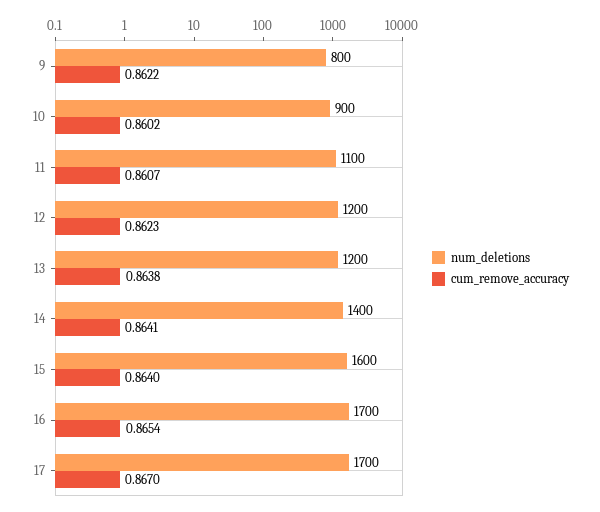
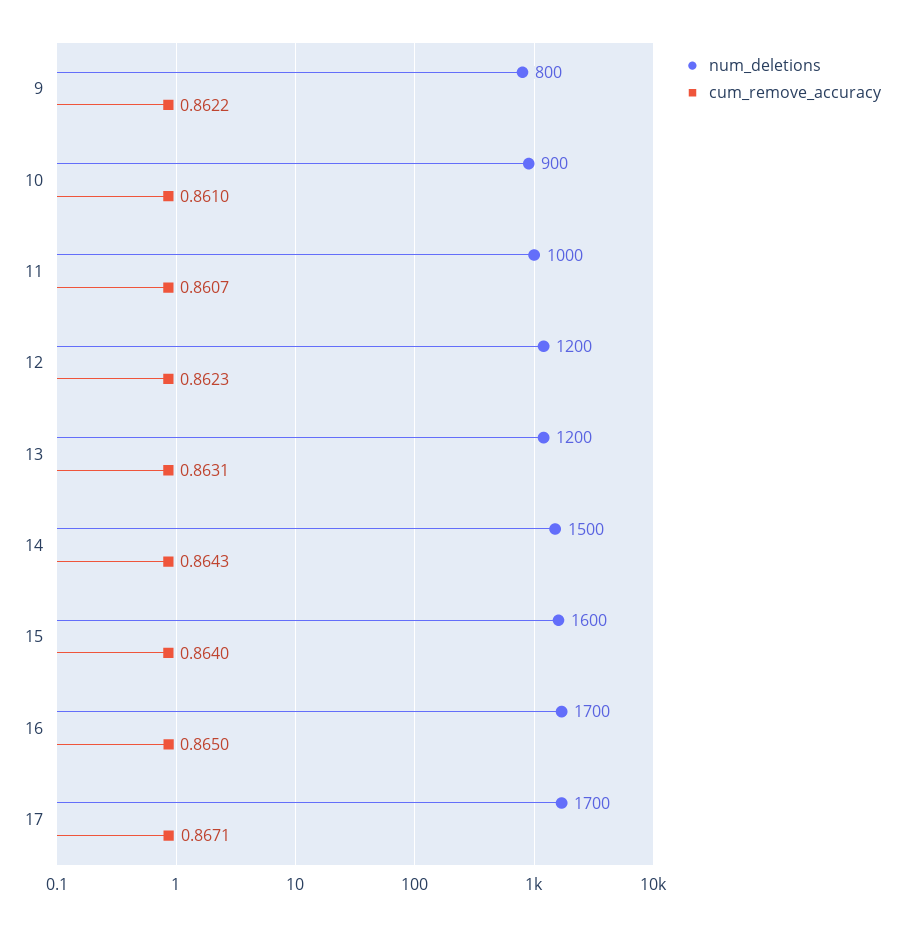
cum_remove_accuracy, 10: 0.8602 -> 0.861
num_deletions, 11: 1100 -> 1000
cum_remove_accuracy, 13: 0.8638 -> 0.8631
num_deletions, 14: 1400 -> 1500
cum_remove_accuracy, 14: 0.8641 -> 0.8643
cum_remove_accuracy, 16: 0.8654 -> 0.865
cum_remove_accuracy, 17: 0.867 -> 0.8671

